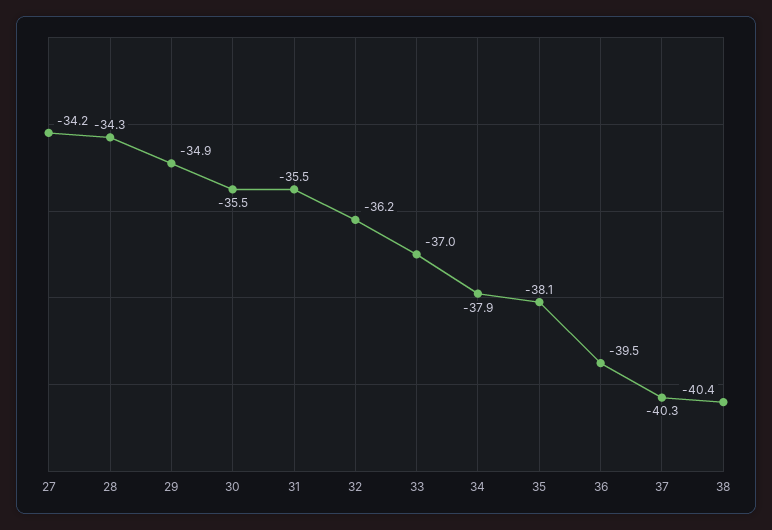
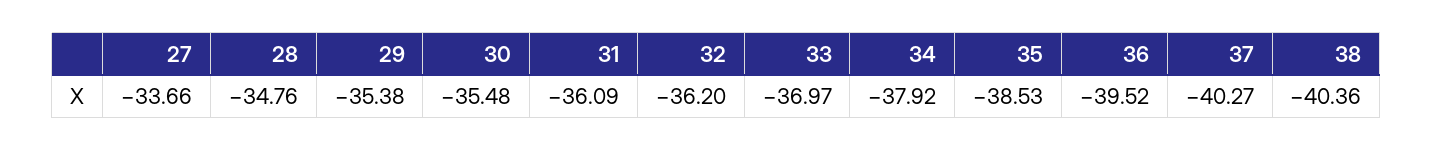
27: -34.2 -> -33.66
28: -34.3 -> -34.76
29: -34.9 -> -35.38
31: -35.5 -> -36.09
35: -38.1 -> -38.53

